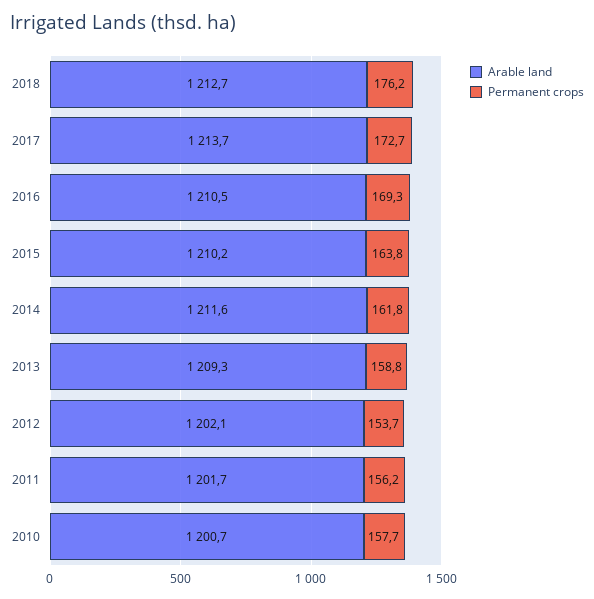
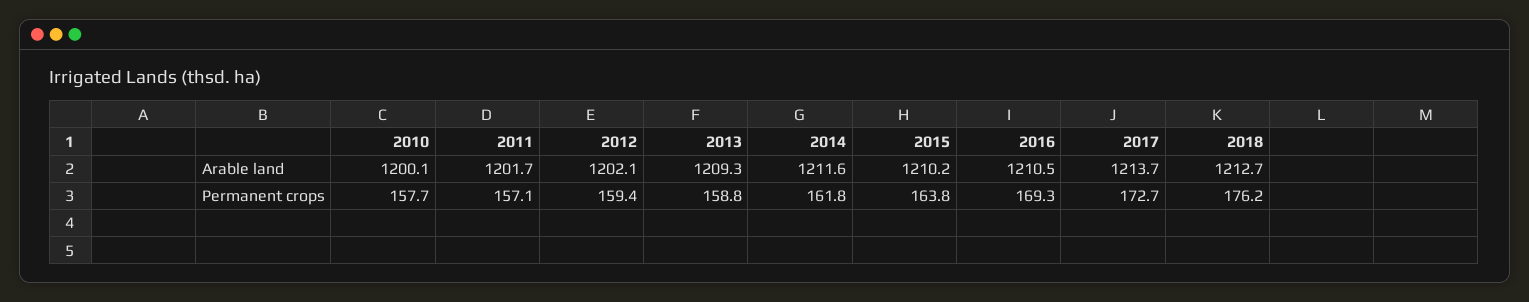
Permanent crops, 2012: 153.7 -> 159.4
Permanent crops, 2011: 156.2 -> 157.1
Arable land, 2010: 1200.7 -> 1200.1

